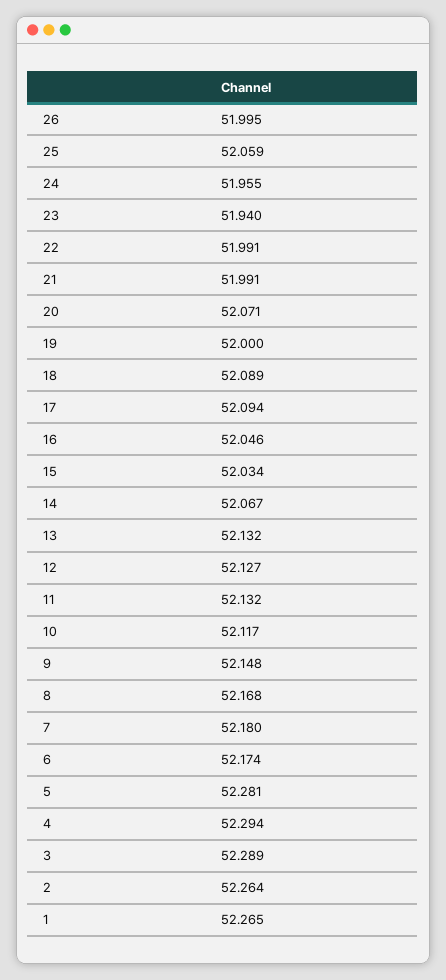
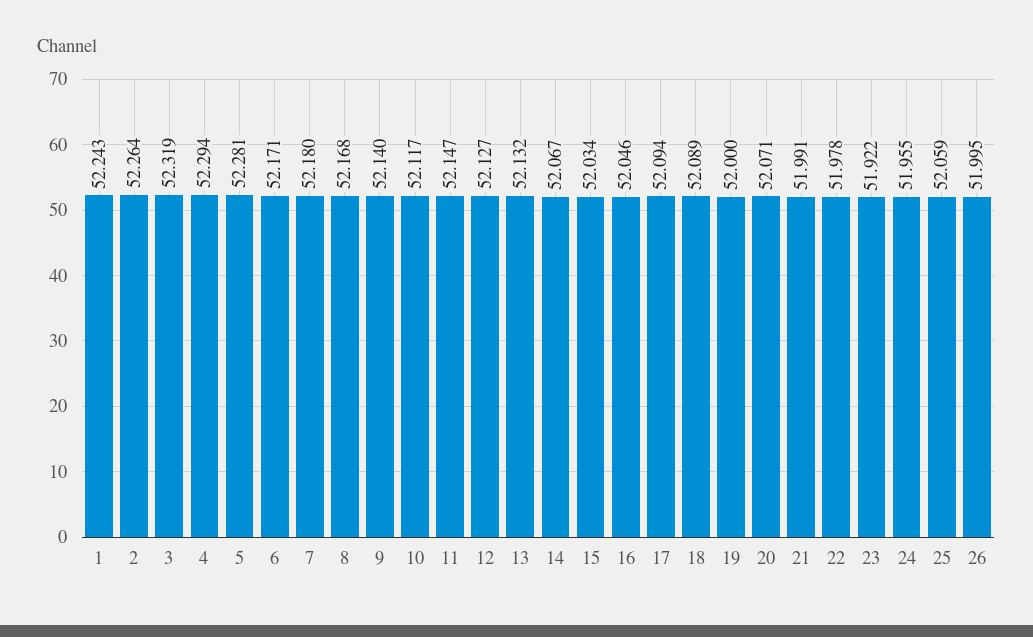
23: 51.94 -> 51.922
22: 51.991 -> 51.978
11: 52.132 -> 52.147
9: 52.148 -> 52.14
6: 52.174 -> 52.171
3: 52.289 -> 52.319
1: 52.265 -> 52.243

